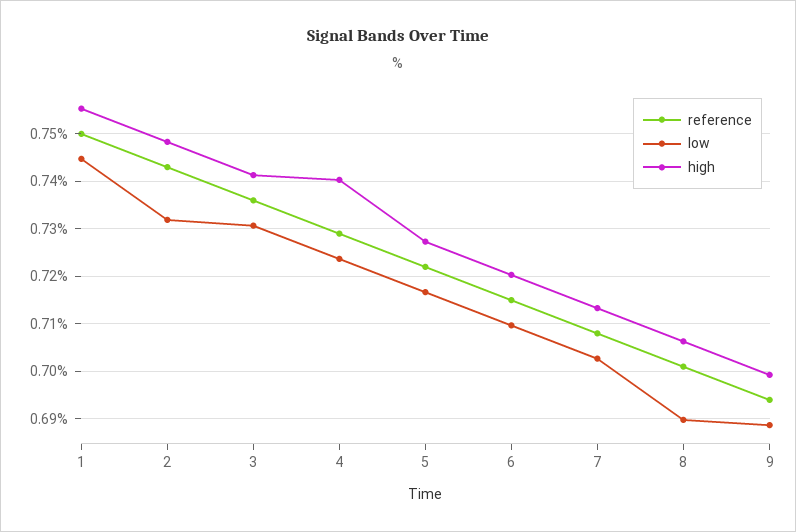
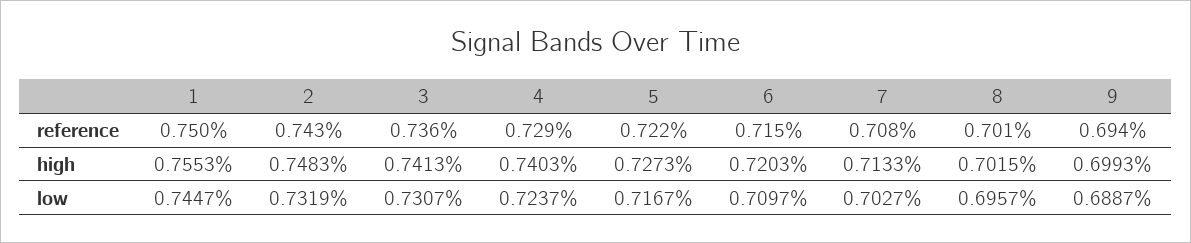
low, 8: 0.69 -> 0.6957
high, 8: 0.706 -> 0.7015

